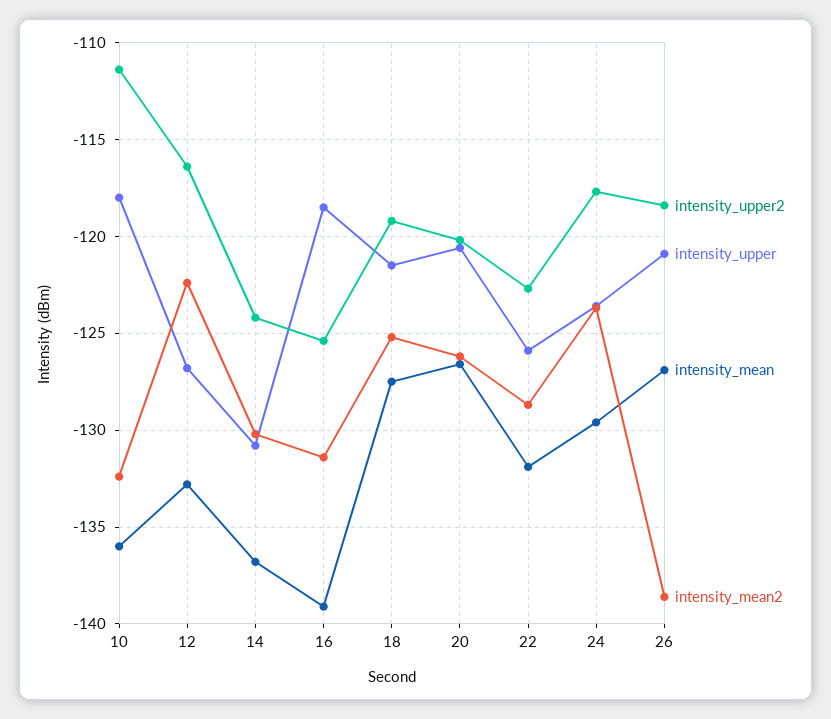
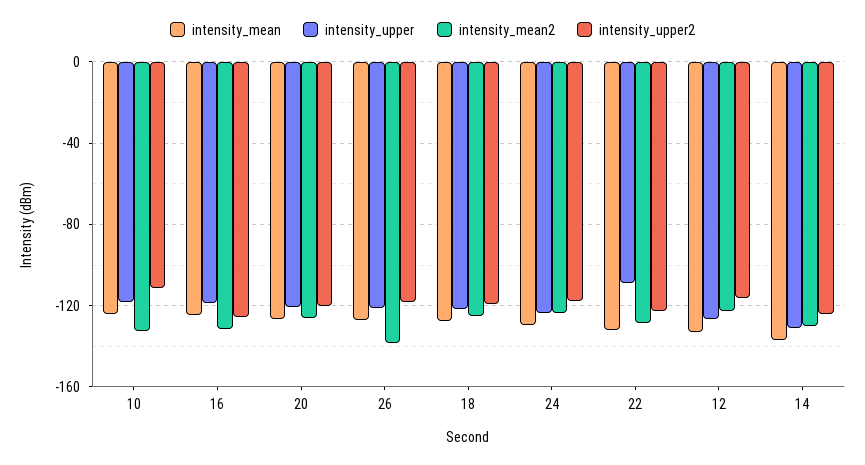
intensity_mean, 10: -136 -> -125
intensity_mean, 16: -139 -> -125
intensity_upper, 22: -126 -> -110

